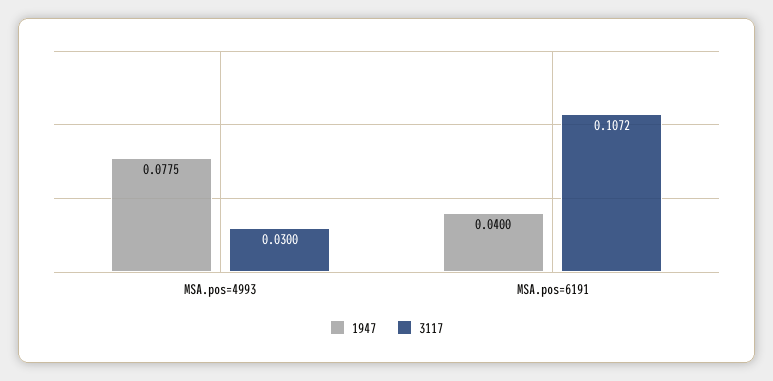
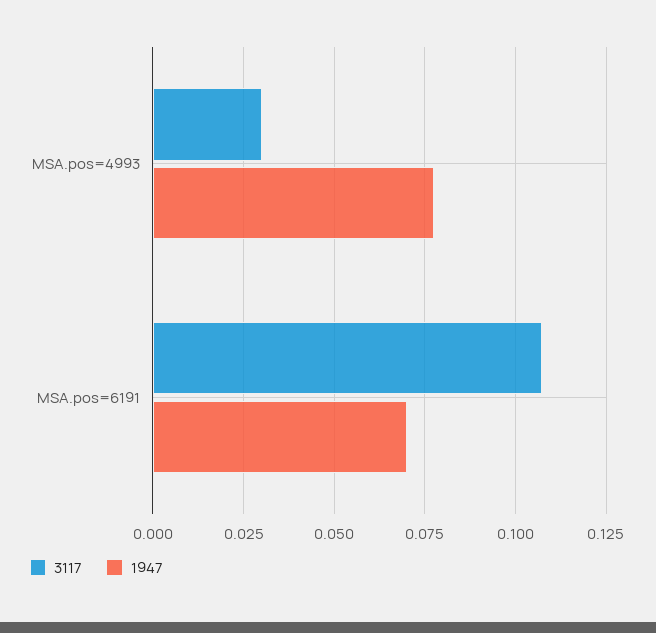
1947, MSA.pos=6191: 0.04 -> 0.07

